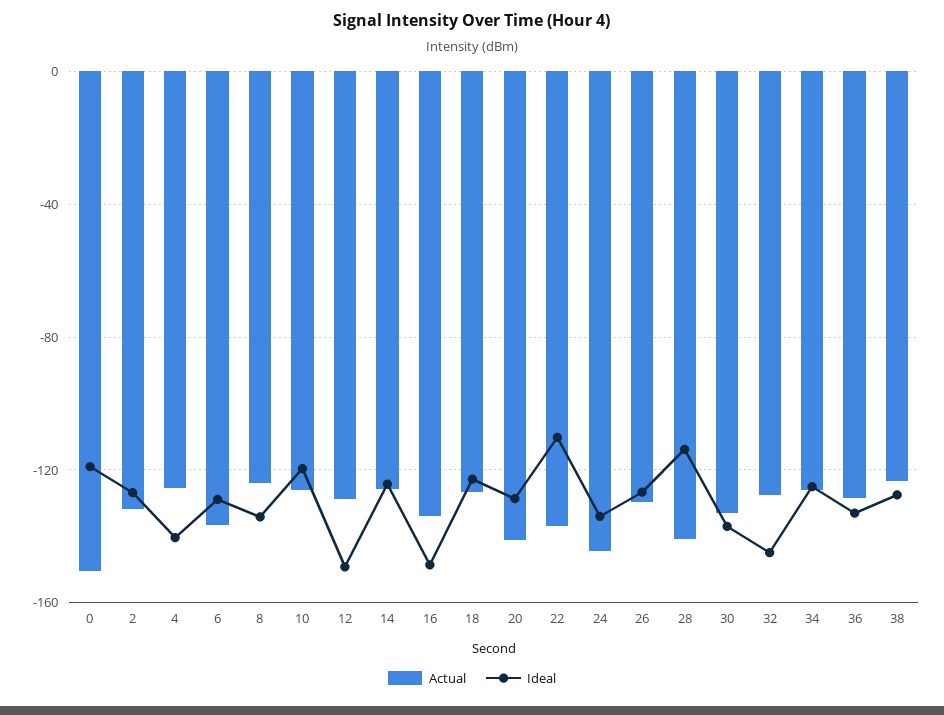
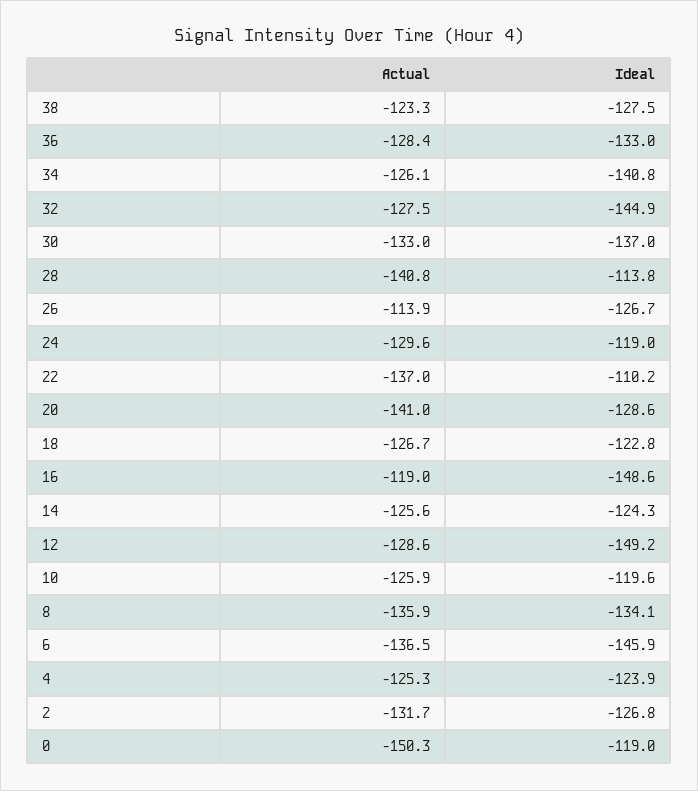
Ideal, 4: -140 -> -123.9
Ideal, 6: -130 -> -145.9
Actual, 8: -125 -> -135.9
Actual, 16: -135 -> -119
Actual, 24: -145 -> -129.6
Ideal, 24: -135 -> -119
Actual, 26: -130 -> -113.9
Ideal, 34: -125 -> -140.8

